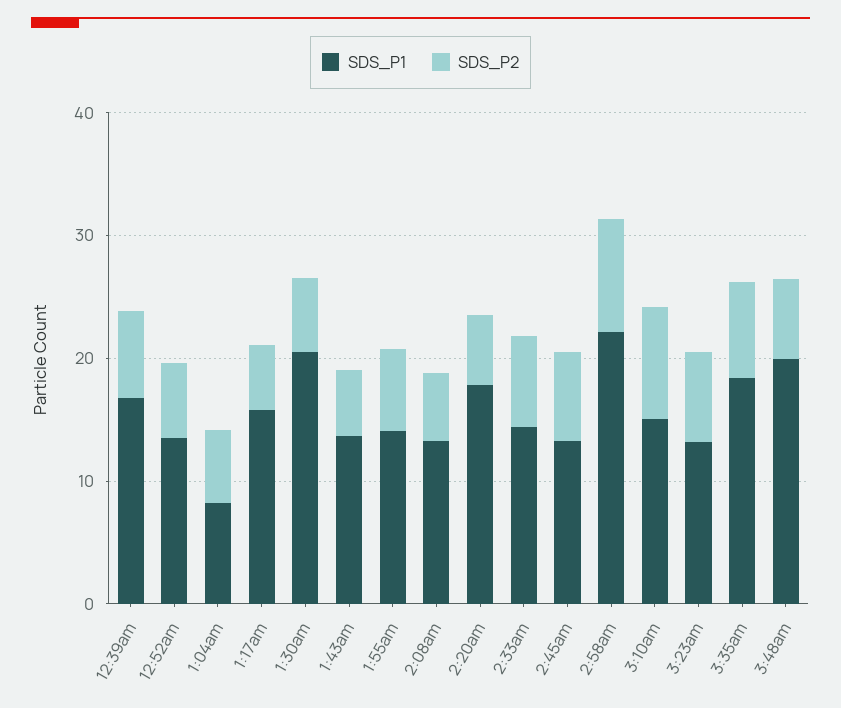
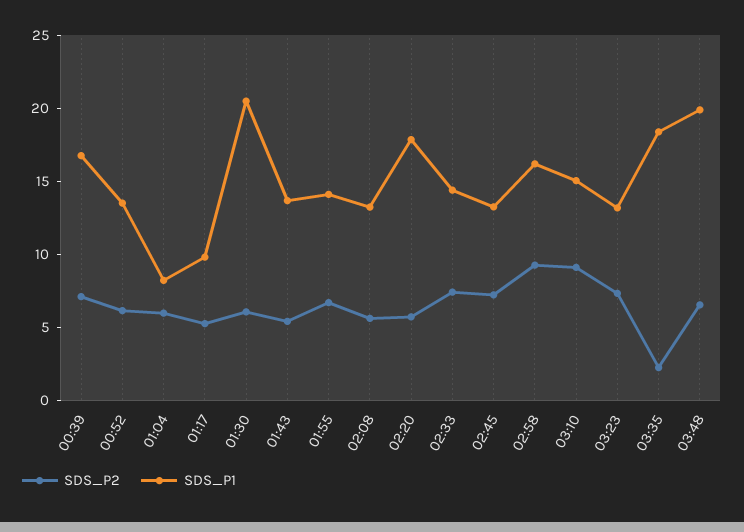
SDS_P1, 1:17am: 16 -> 10
SDS_P1, 2:58am: 22 -> 16
SDS_P2, 3:35am: 8 -> 2

